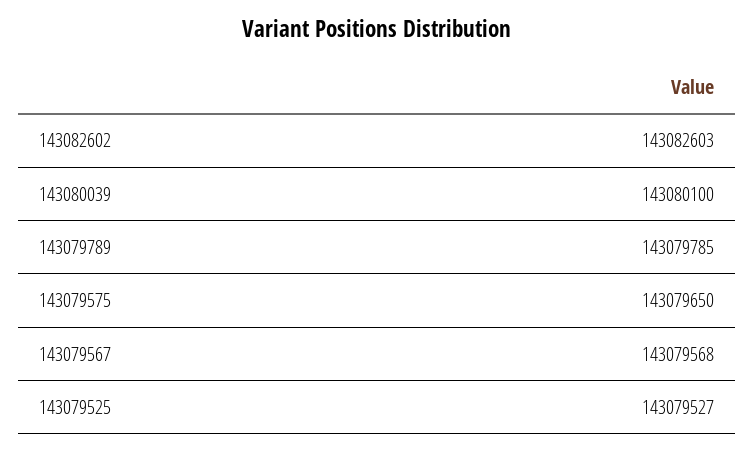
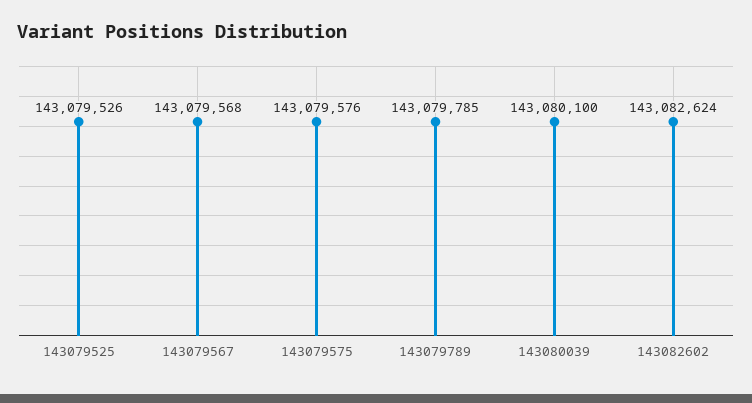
143082602: 143082603 -> 143082624
143079575: 143079650 -> 143079576
143079525: 143079527 -> 143079526

